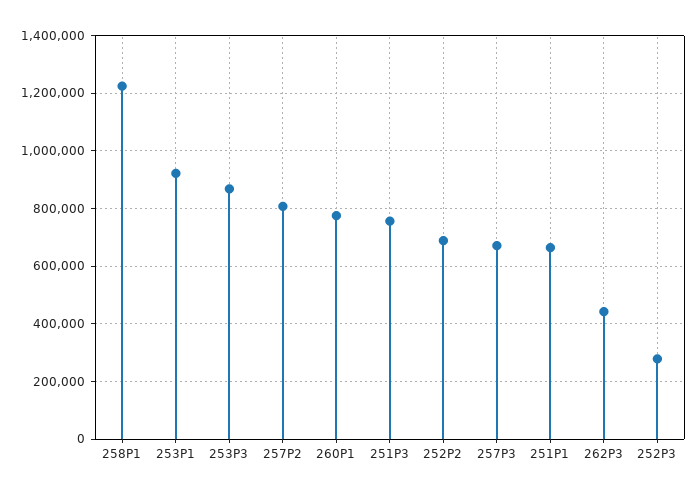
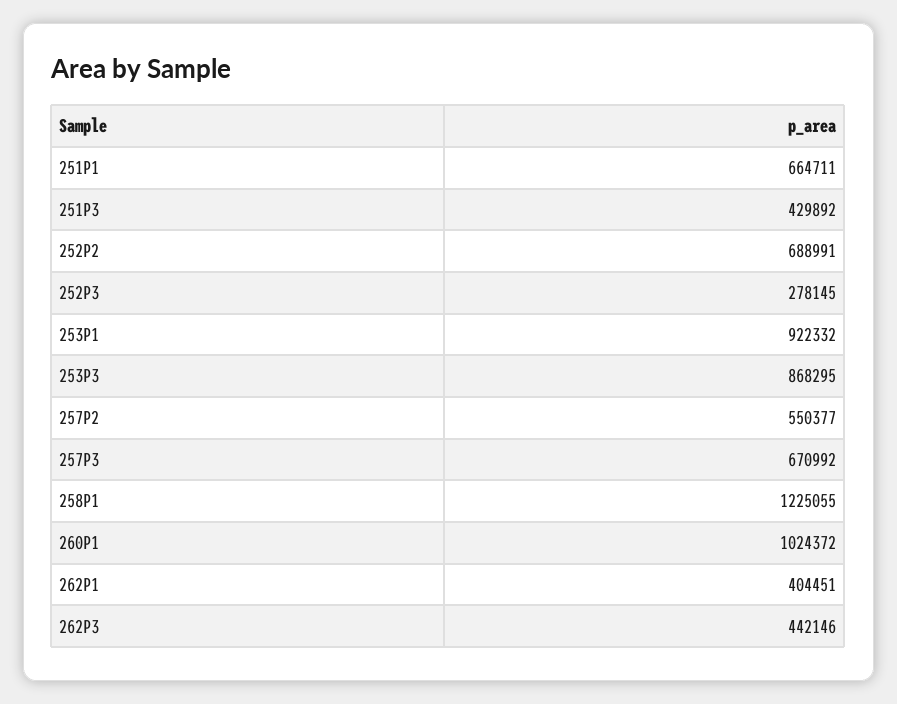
257P2: 800000 -> 550377
260P1: 775000 -> 1024372
251P3: 750000 -> 429892
262P1: none -> 404451

